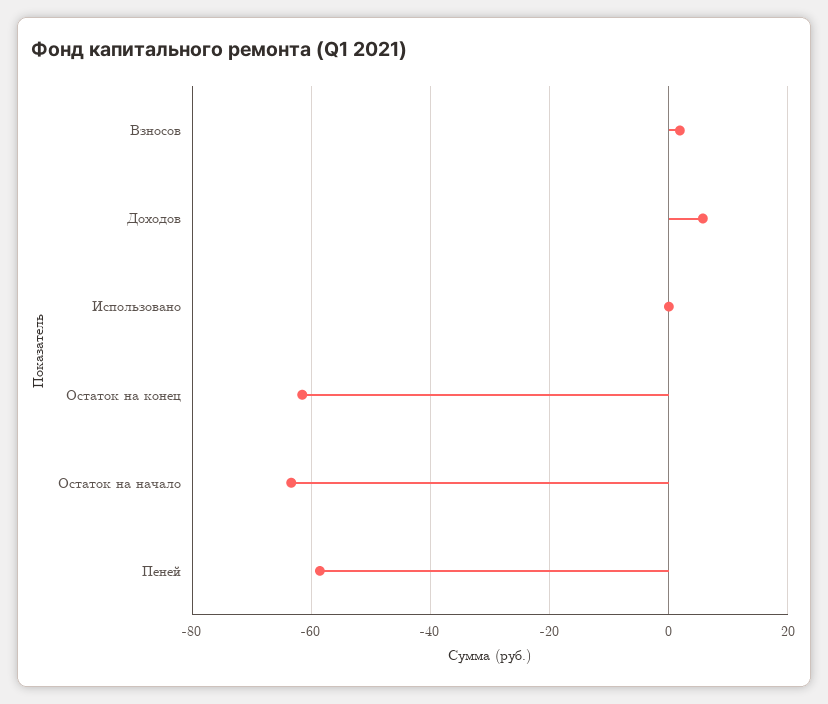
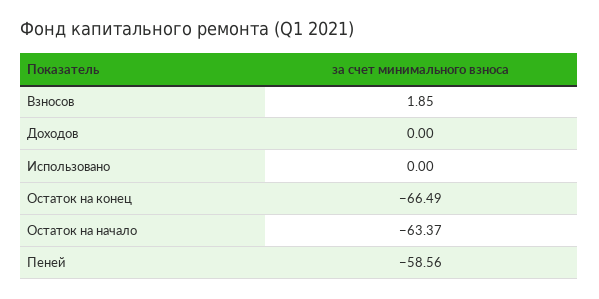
Доходов: 6 -> 0
Остаток на конец: -62 -> -66.49

